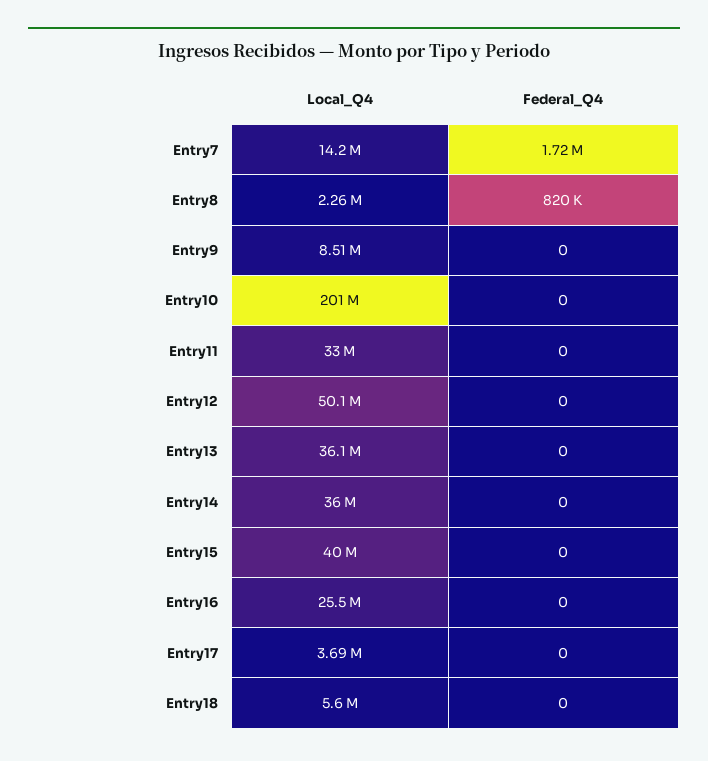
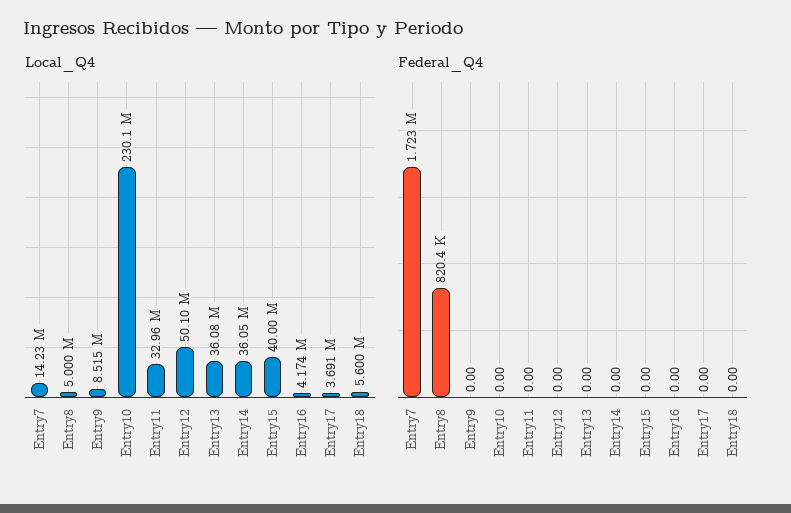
Local_Q4, Entry8: 2260000 -> 5000000
Local_Q4, Entry10: 201000000 -> 230100000
Local_Q4, Entry16: 25500000 -> 4174000

